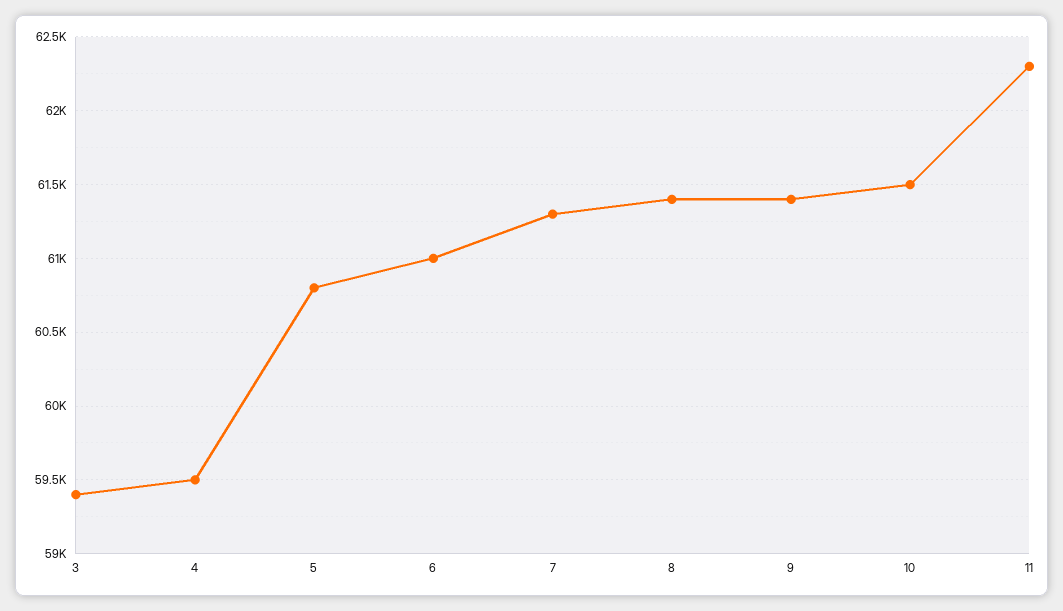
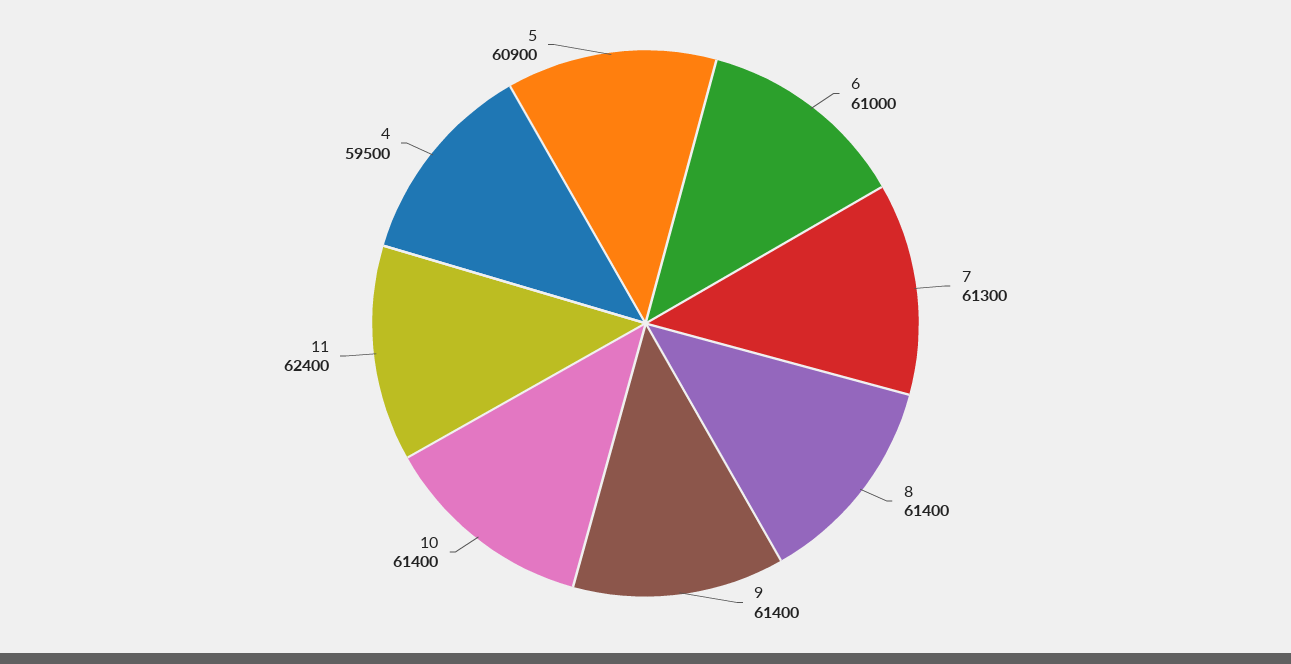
3: 59400 -> none
5: 60800 -> 60900
10: 61500 -> 61400
11: 62300 -> 62400

